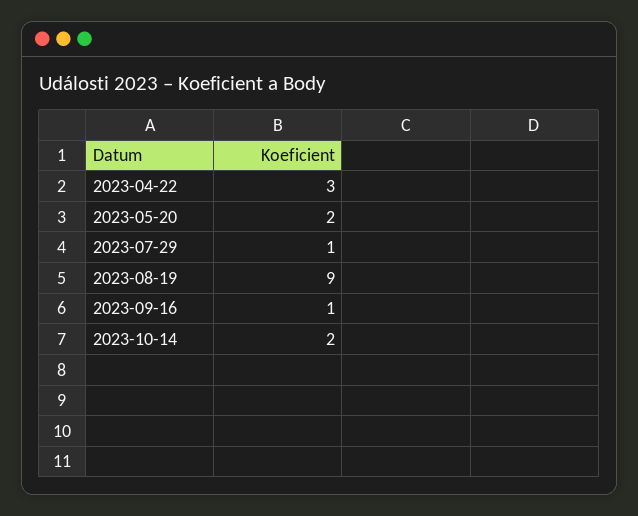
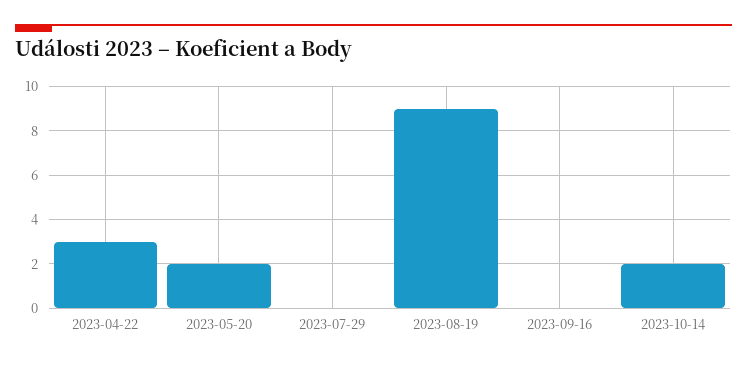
2023-07-29: 1 -> 0
2023-09-16: 1 -> 0

